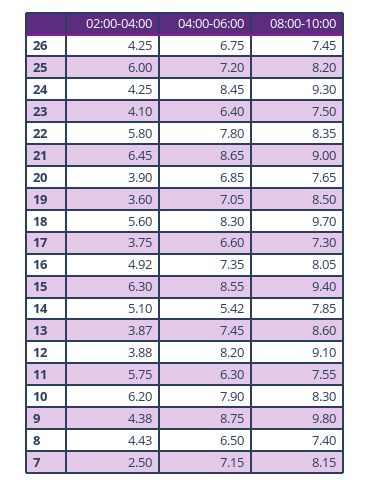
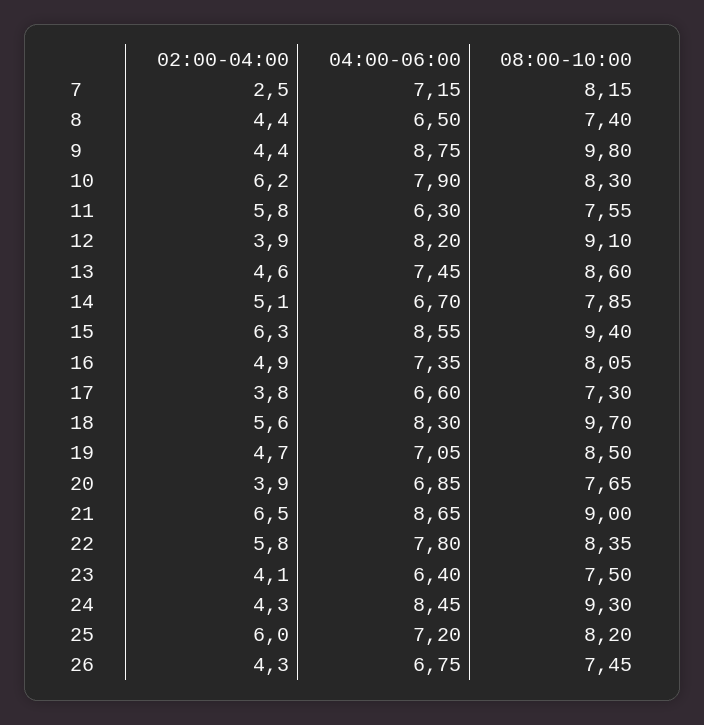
02:00-04:00, 19: 3.6 -> 4.7
04:00-06:00, 14: 5.42 -> 6.7
02:00-04:00, 13: 3.87 -> 4.6

